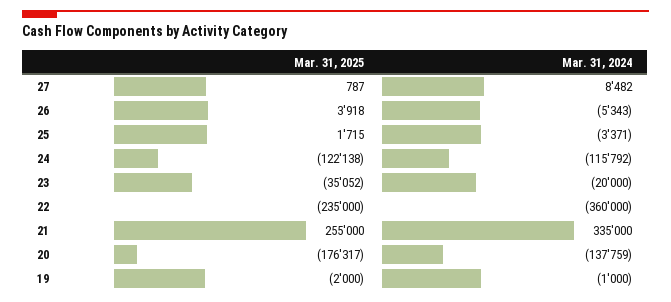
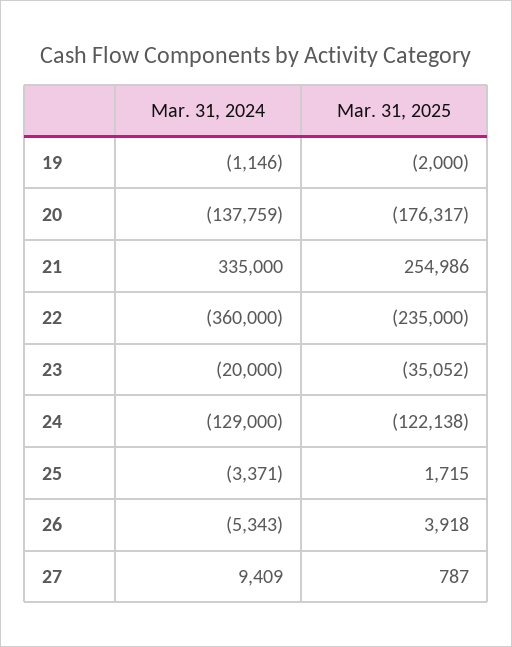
Mar. 31, 2024, 27: 8482 -> 9409
Mar. 31, 2024, 24: -115792 -> -129000
Mar. 31, 2025, 21: 255000 -> 254986
Mar. 31, 2024, 19: -1000 -> -1146

